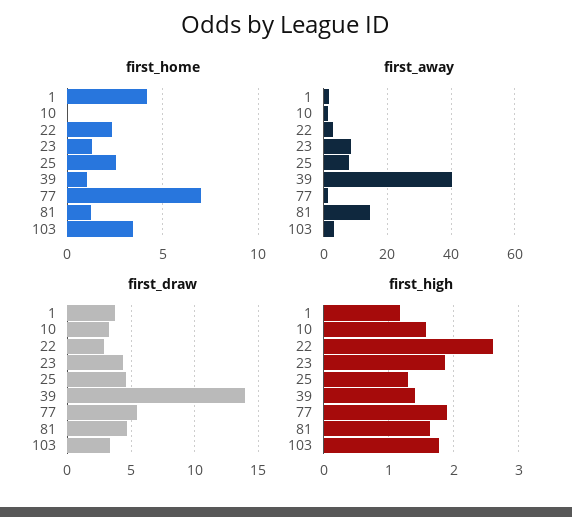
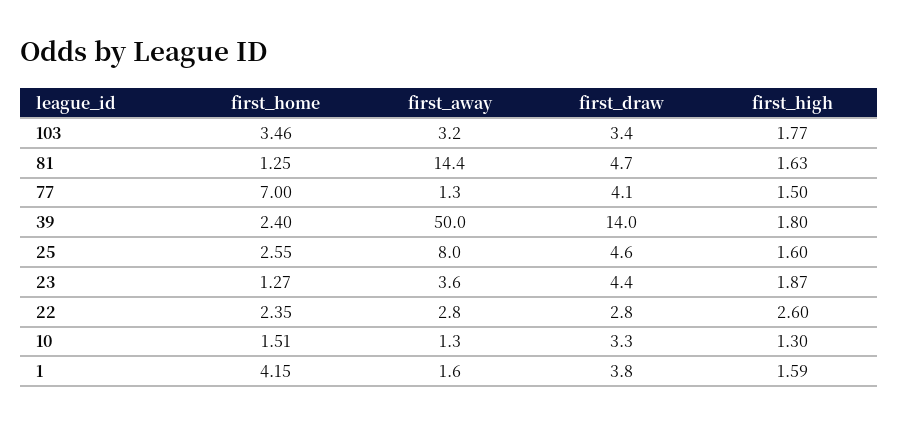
first_home, 10: 0 -> 1.51
first_home, 39: 1 -> 2.4
first_away, 23: 8 -> 3.6
first_away, 39: 40 -> 50
first_draw, 77: 5.5 -> 4.1
first_high, 1: 1.2 -> 1.59
first_high, 10: 1.6 -> 1.3
first_high, 25: 1.3 -> 1.6
first_high, 39: 1.4 -> 1.8
first_high, 77: 1.9 -> 1.5

